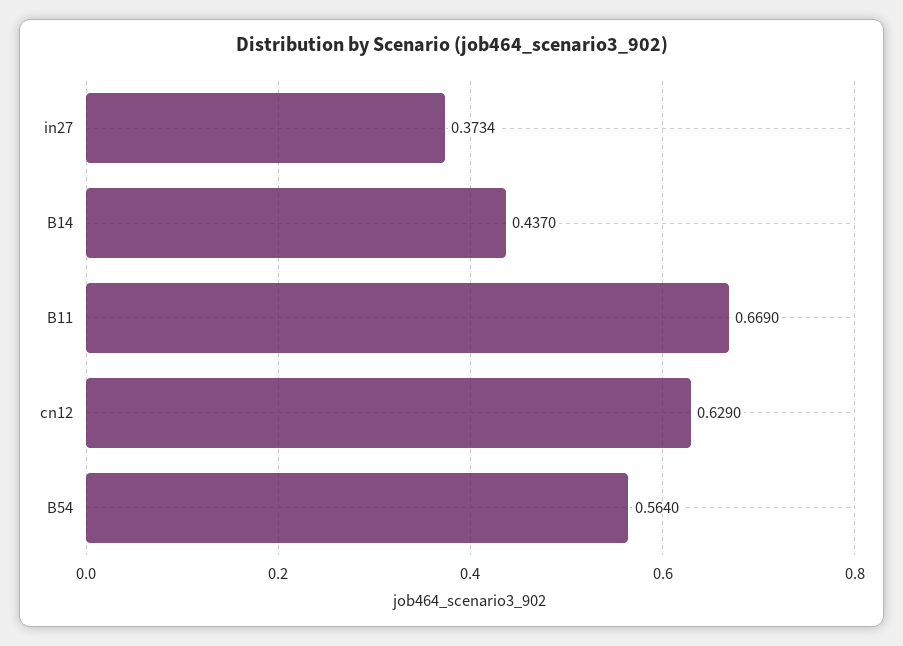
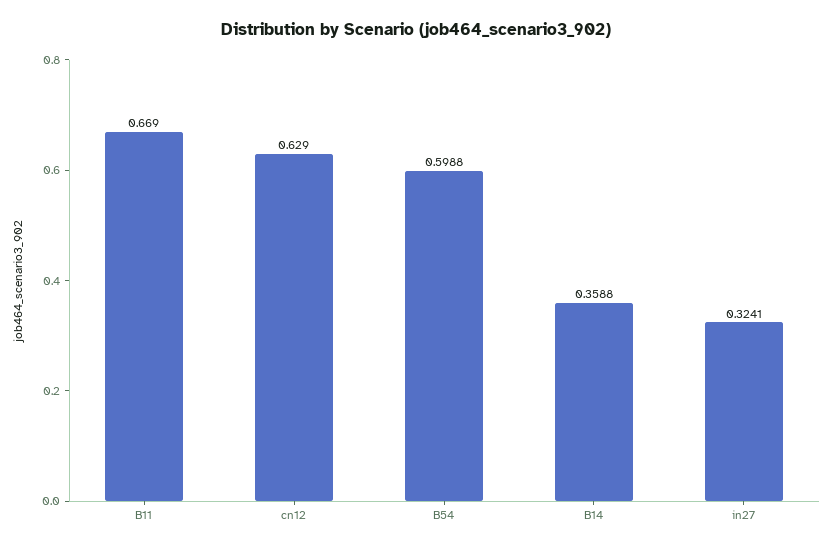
in27: 0.3734 -> 0.3241
B14: 0.437 -> 0.3588
B54: 0.564 -> 0.5988

